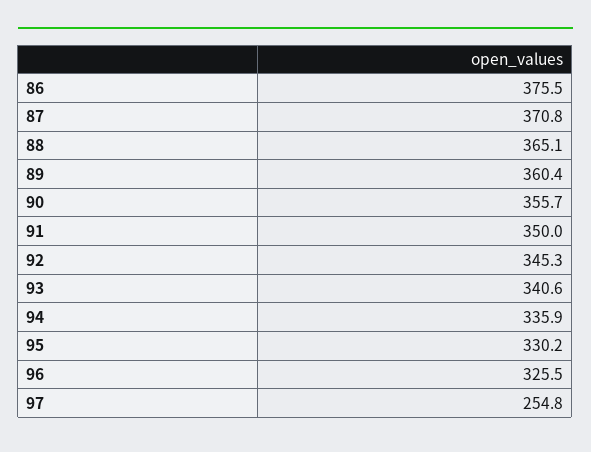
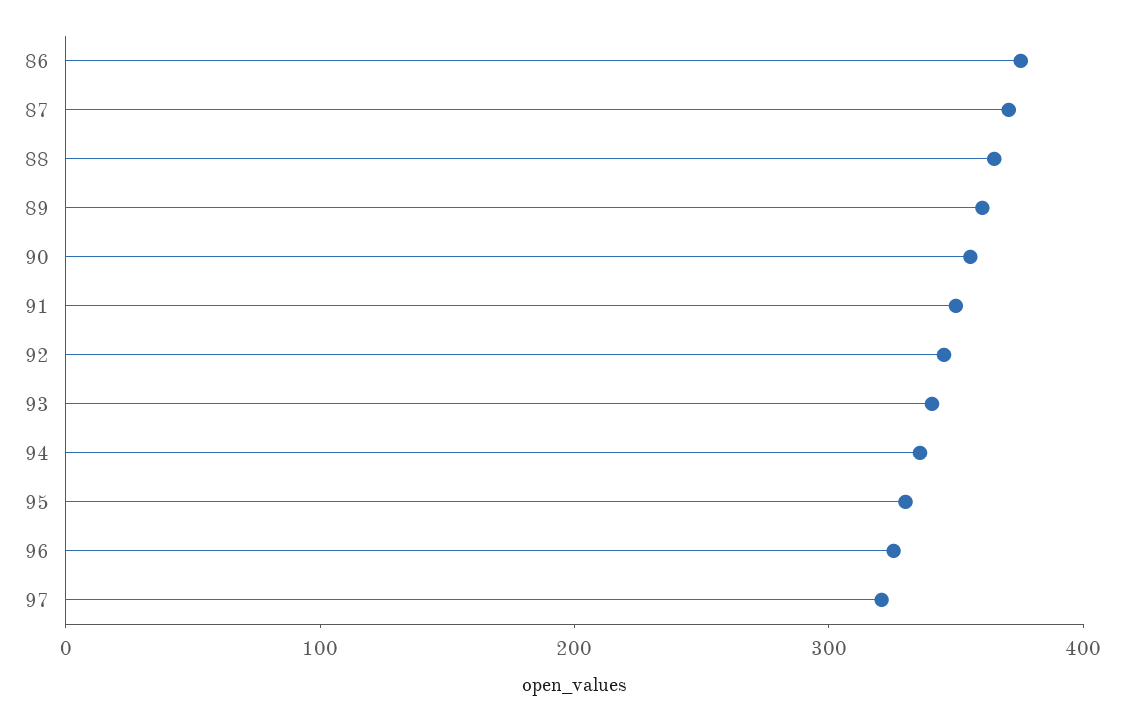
97: 254.8 -> 320

